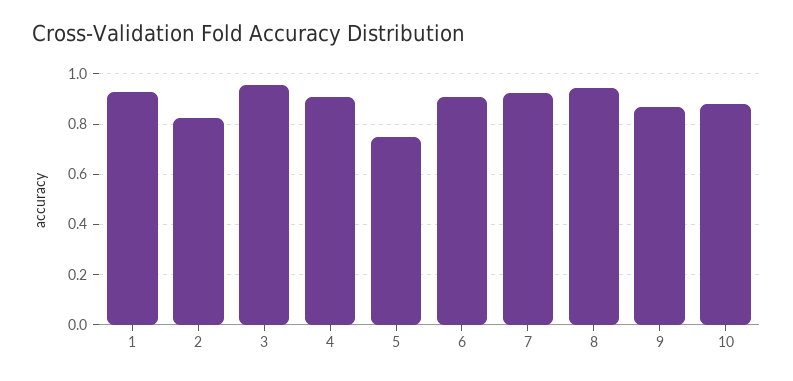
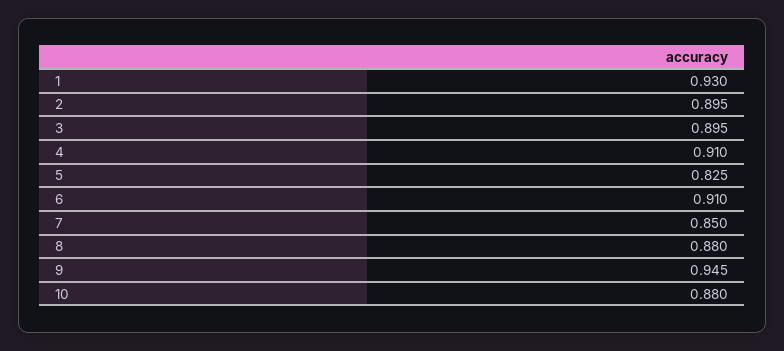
2: 0.825 -> 0.895
3: 0.95 -> 0.895
5: 0.75 -> 0.825
7: 0.925 -> 0.85
8: 0.95 -> 0.88
9: 0.875 -> 0.945

